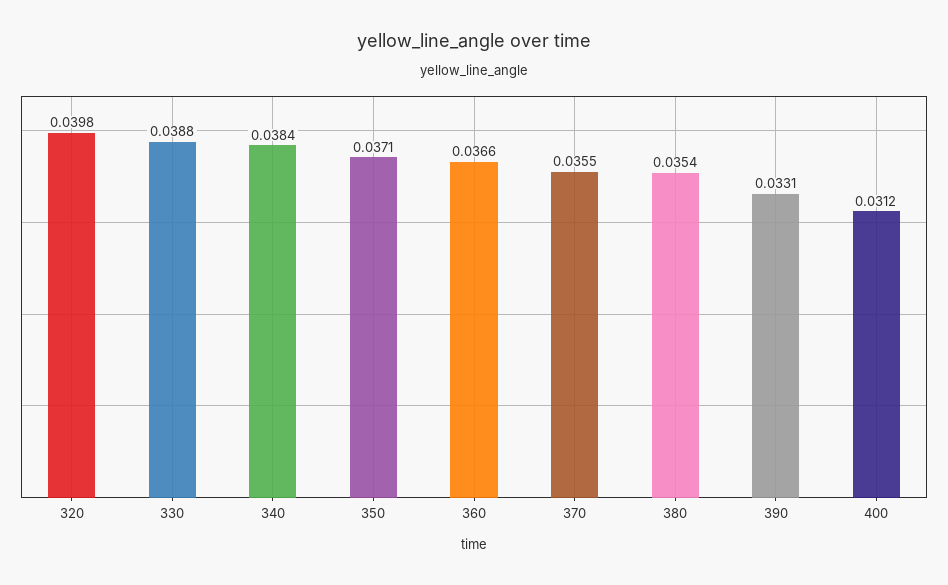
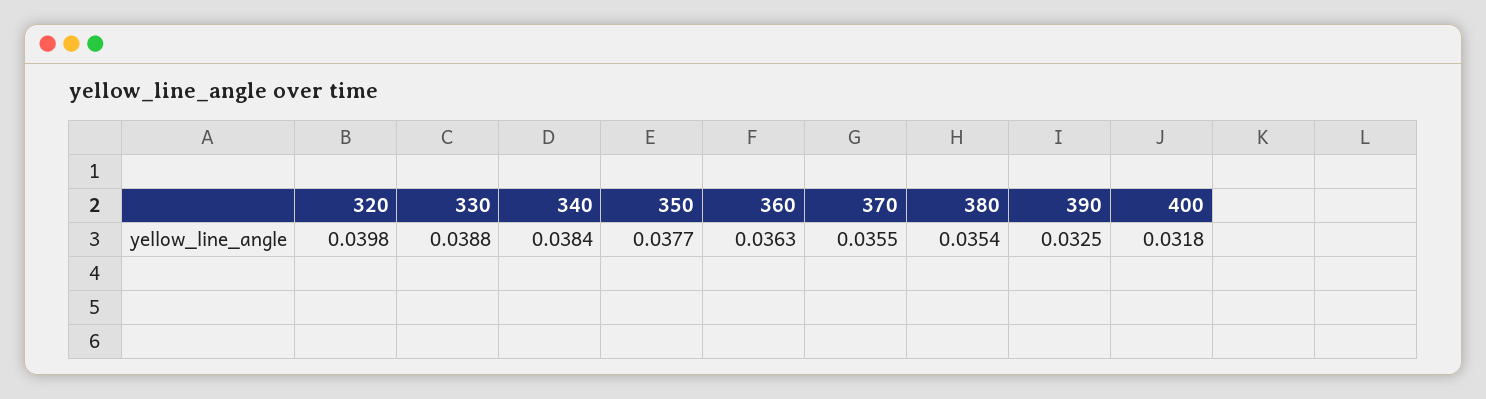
350: 0.0371 -> 0.0377
360: 0.0366 -> 0.0363
390: 0.0331 -> 0.0325
400: 0.0312 -> 0.0318

